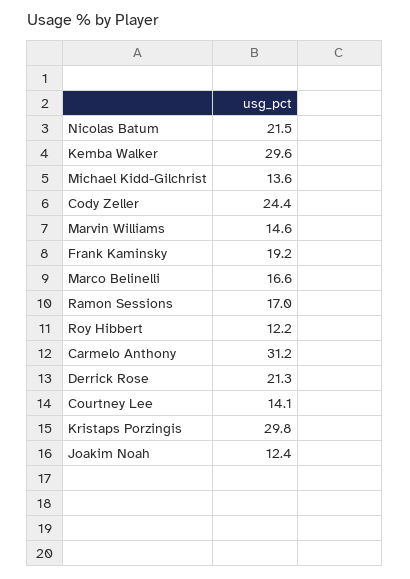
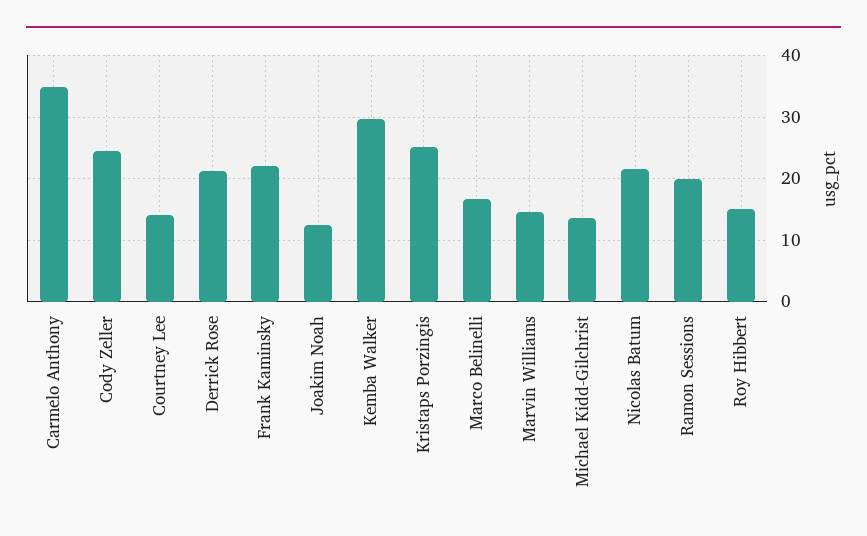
Frank Kaminsky: 19.2 -> 22
Ramon Sessions: 17 -> 20
Roy Hibbert: 12.2 -> 15
Carmelo Anthony: 31.2 -> 35
Kristaps Porzingis: 29.8 -> 25

